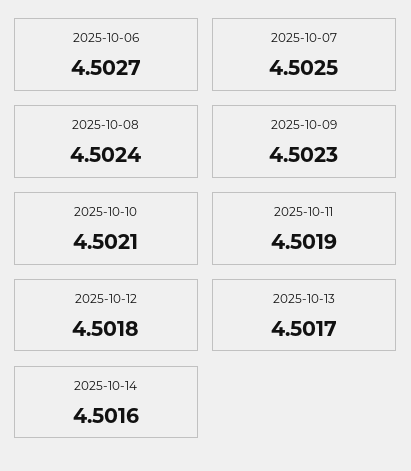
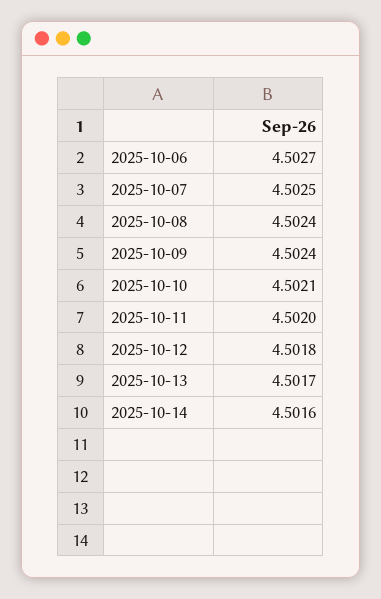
2025-10-09: 4.5023 -> 4.5024
2025-10-11: 4.5019 -> 4.502

